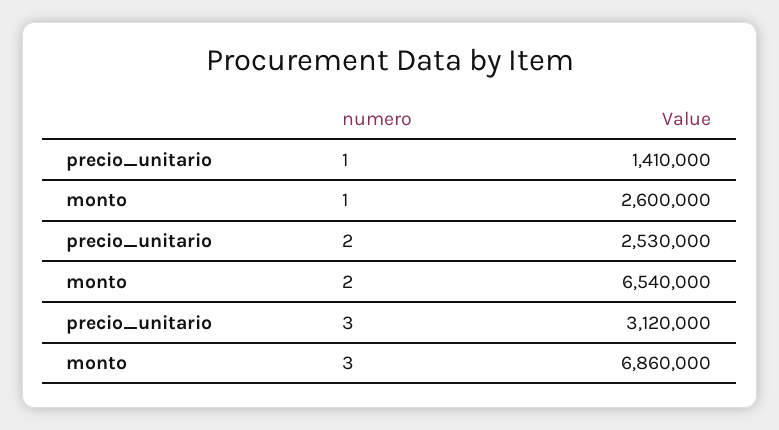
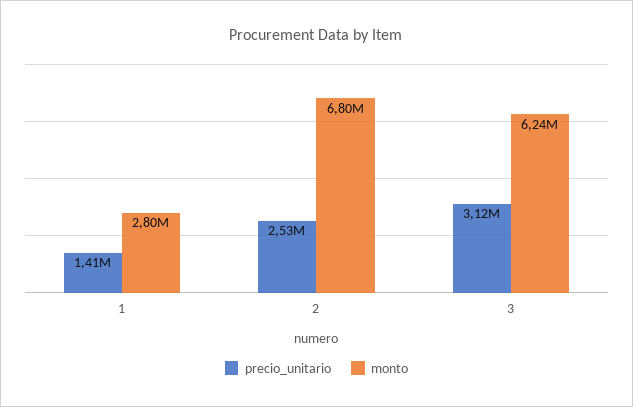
monto, 1: 2600000 -> 2800000
monto, 2: 6540000 -> 6800000
monto, 3: 6860000 -> 6240000

